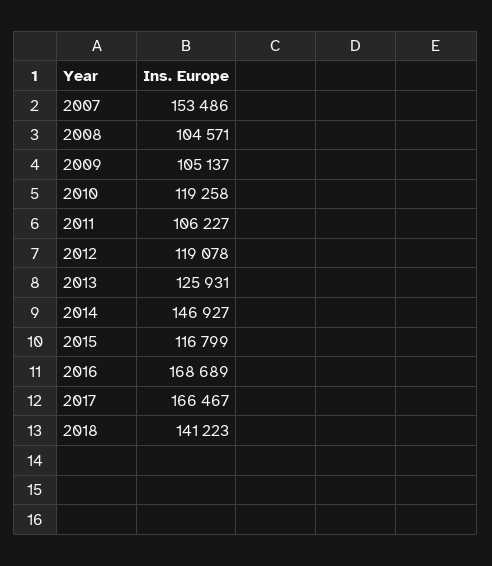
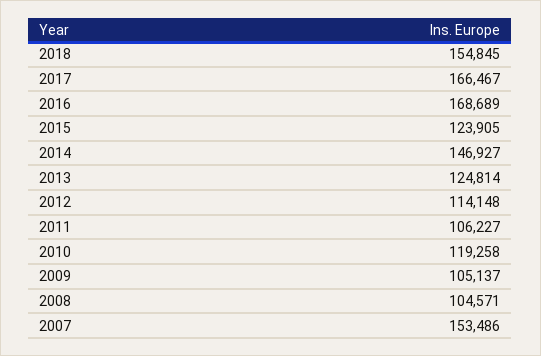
2012: 119078 -> 114148
2013: 125931 -> 124814
2015: 116799 -> 123905
2018: 141223 -> 154845

